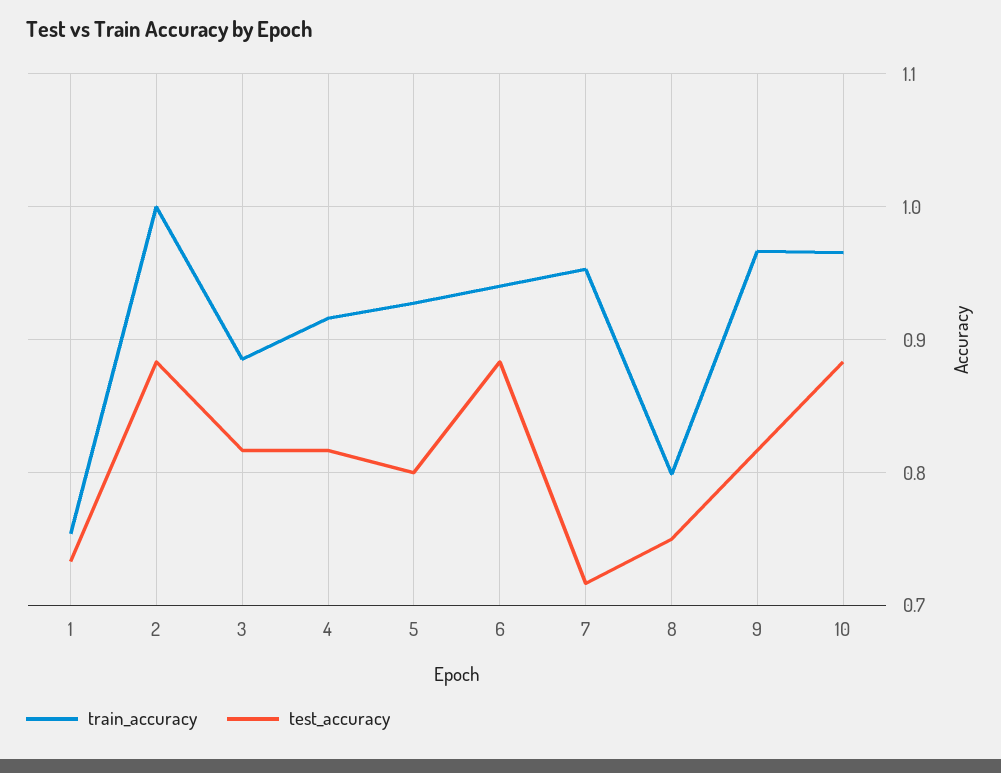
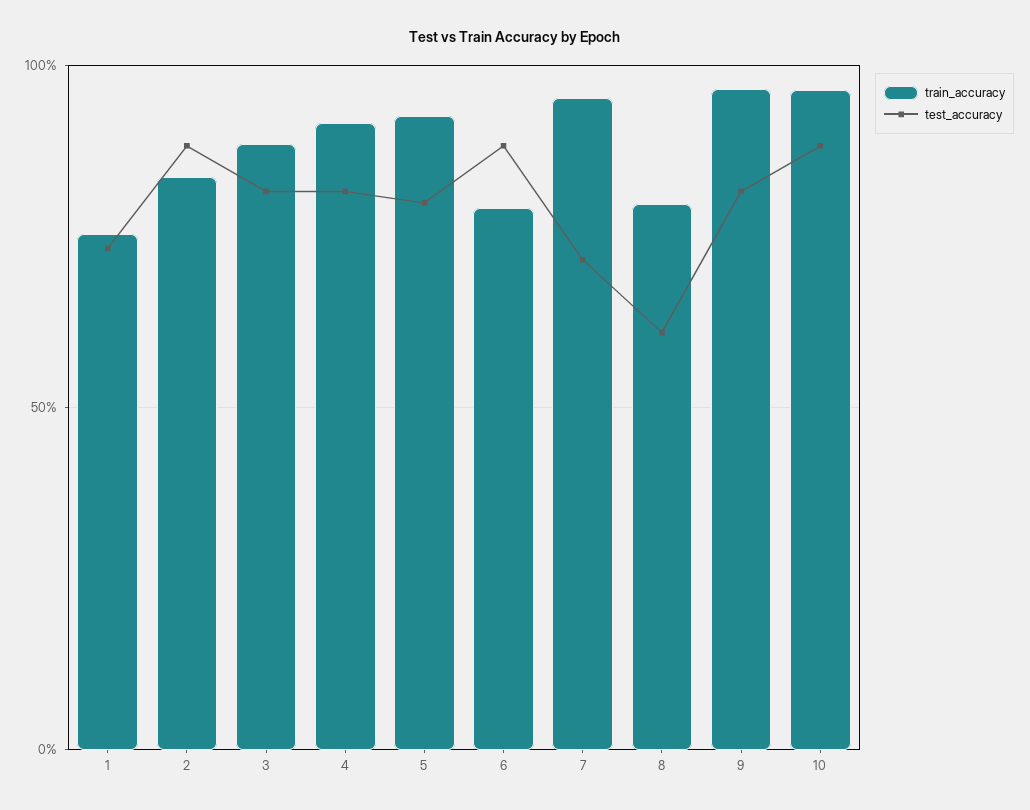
train_accuracy, 2: 1 -> 0.85
train_accuracy, 6: 0.94 -> 0.8
test_accuracy, 8: 0.75 -> 0.6

